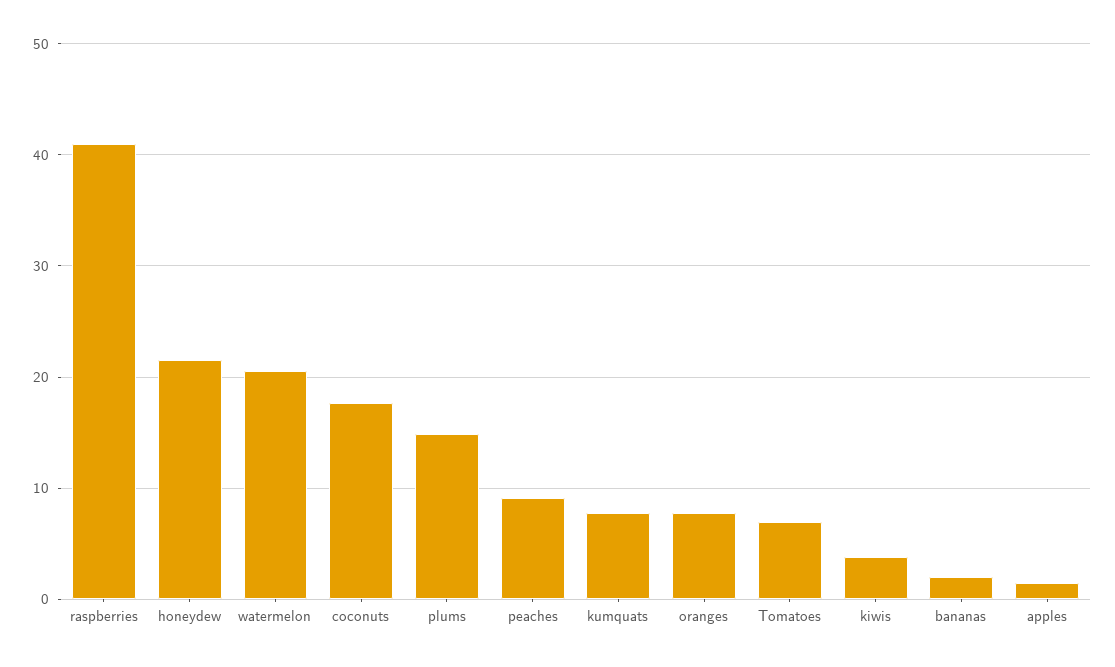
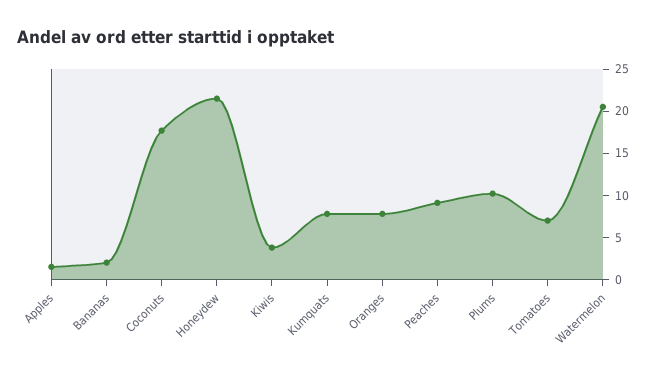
raspberries: 41 -> none
plums: 15 -> 10

